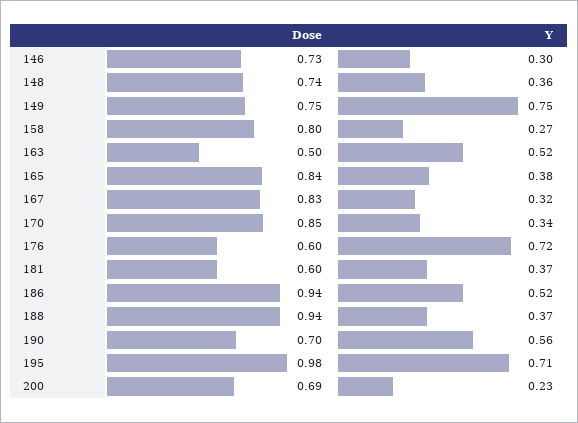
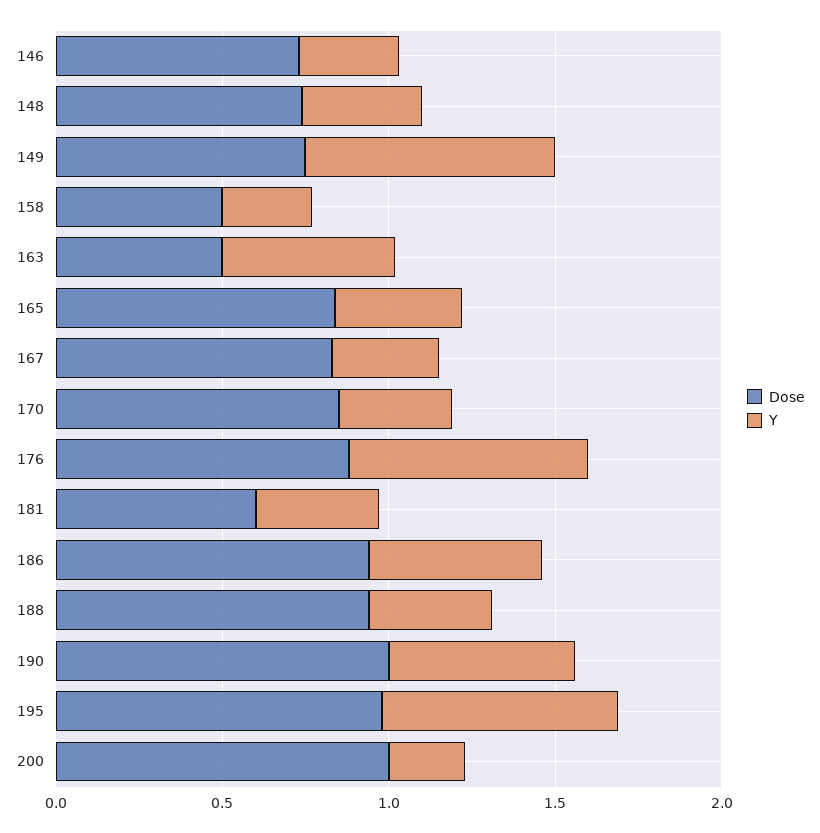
Dose, 158: 0.8 -> 0.5
Dose, 176: 0.6 -> 0.9
Dose, 190: 0.7 -> 1
Dose, 200: 0.69 -> 1

